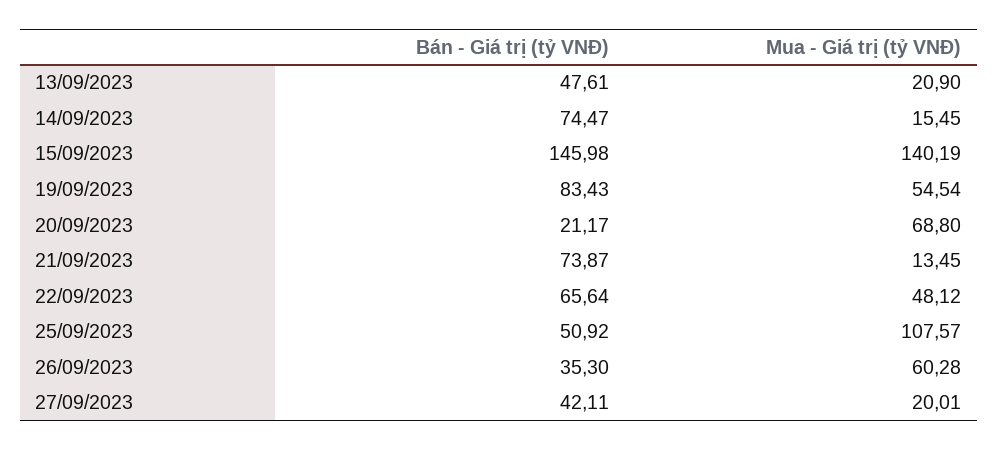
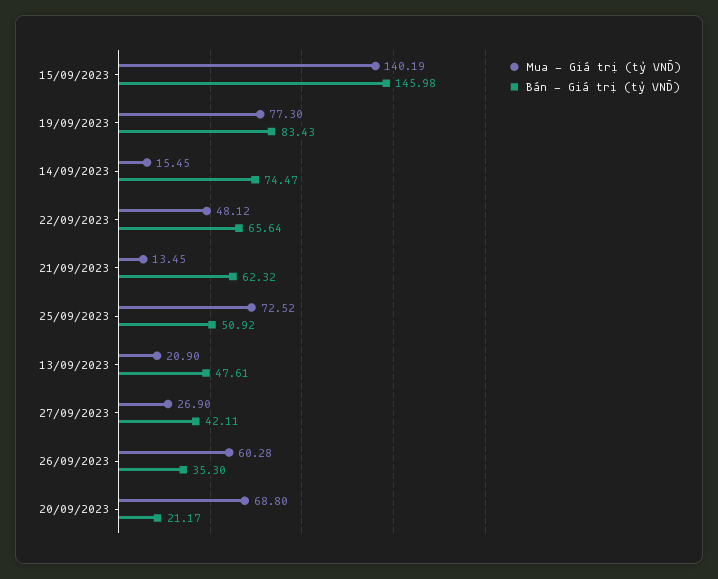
Mua - Giá trị (tỷ VNĐ), 19/09/2023: 54.54 -> 77.3
Bán - Giá trị (tỷ VNĐ), 21/09/2023: 73.87 -> 62.32
Mua - Giá trị (tỷ VNĐ), 25/09/2023: 107.57 -> 72.52
Mua - Giá trị (tỷ VNĐ), 27/09/2023: 20.01 -> 26.9

